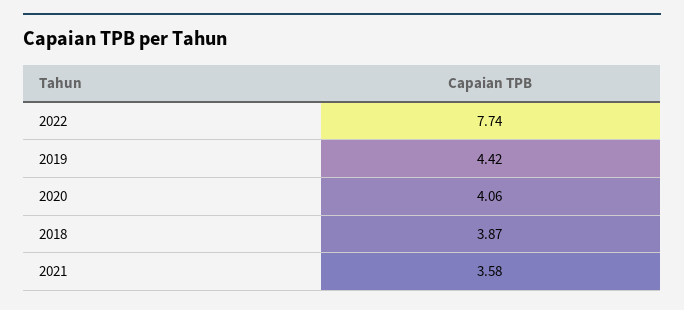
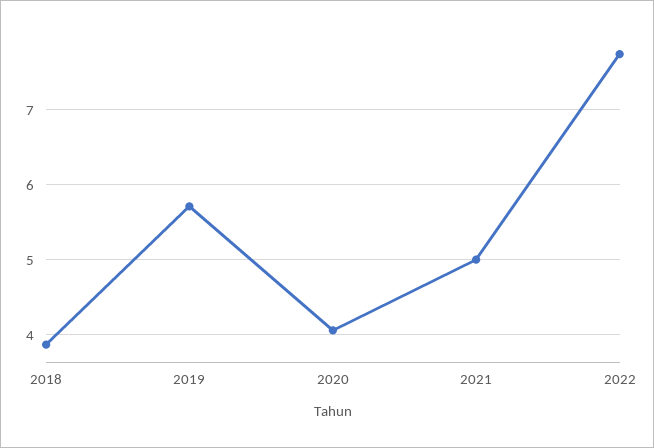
2019: 4.42 -> 5.7
2021: 3.58 -> 5

